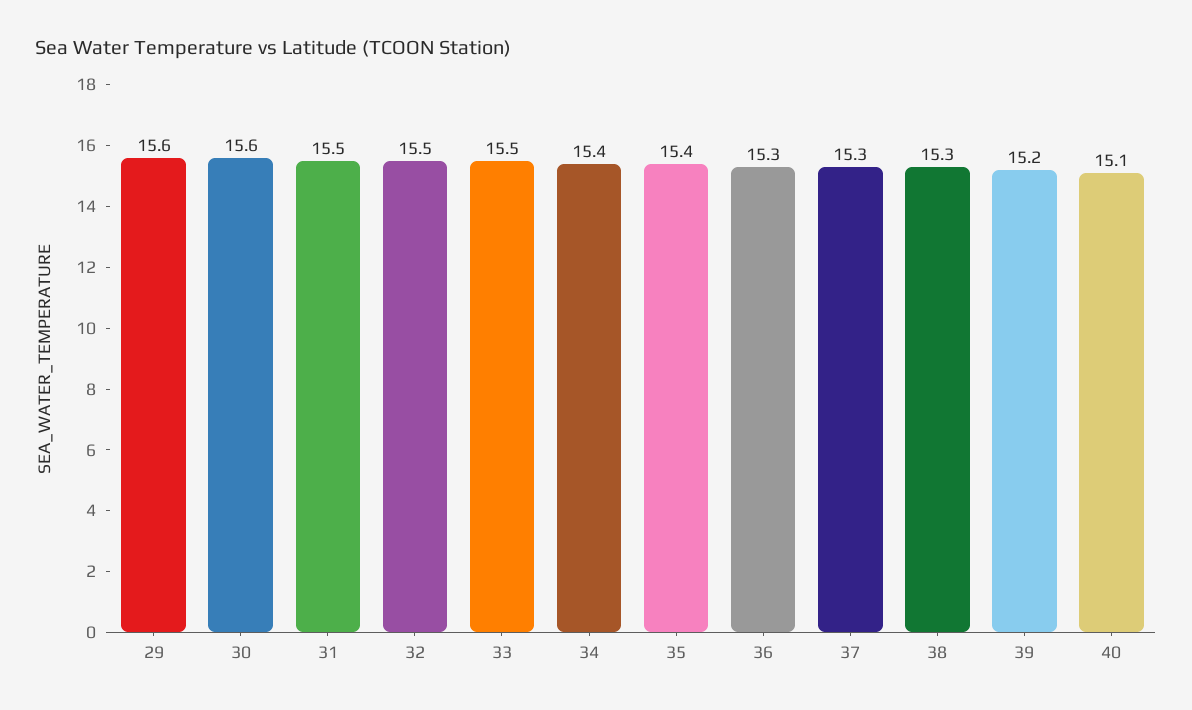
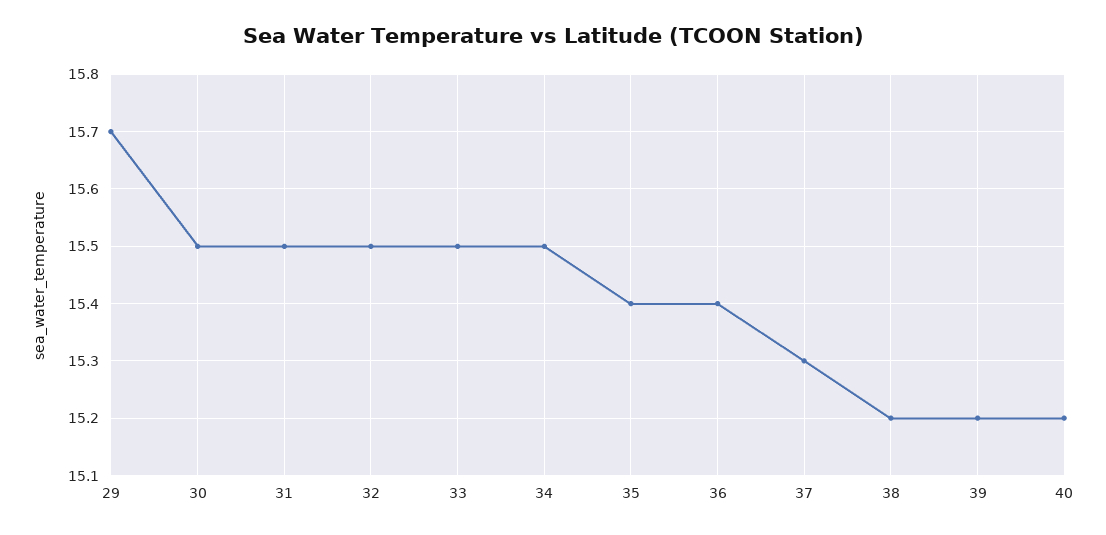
29: 15.6 -> 15.7
30: 15.6 -> 15.5
34: 15.4 -> 15.5
36: 15.3 -> 15.4
38: 15.3 -> 15.2
40: 15.1 -> 15.2

